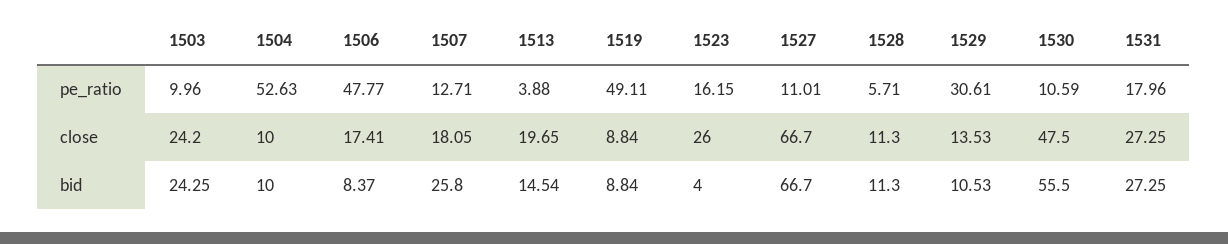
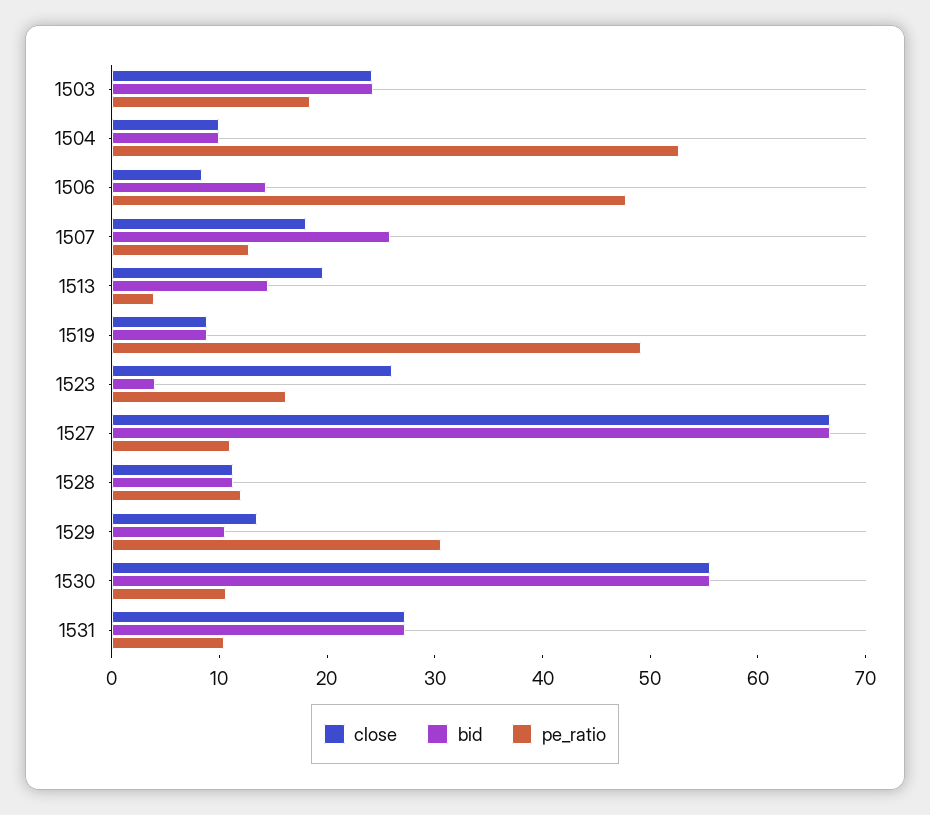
pe_ratio, 1503: 9.96 -> 18
pe_ratio, 1528: 5.71 -> 12
pe_ratio, 1531: 17.96 -> 10
close, 1506: 17.41 -> 8
close, 1530: 47.5 -> 56
bid, 1506: 8.37 -> 14

